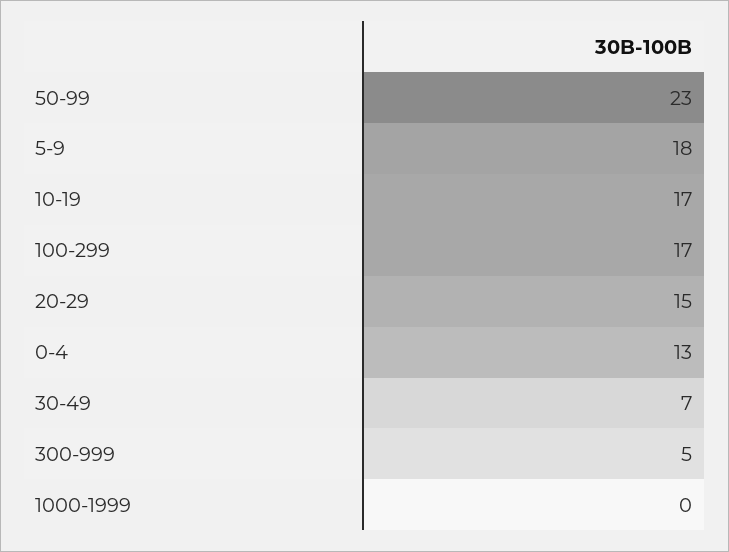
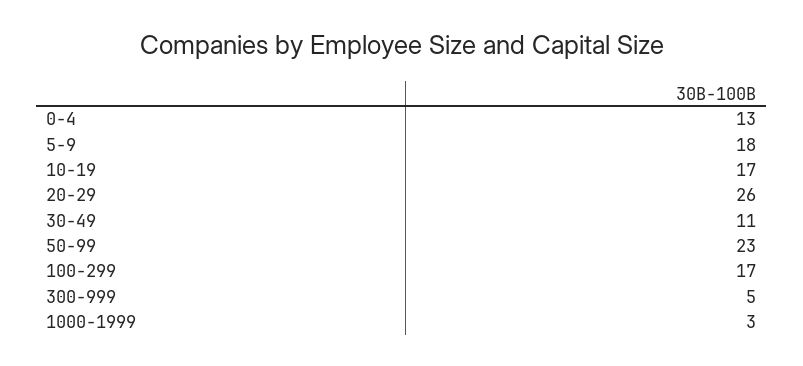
20-29: 15 -> 26
30-49: 7 -> 11
1000-1999: 0 -> 3

